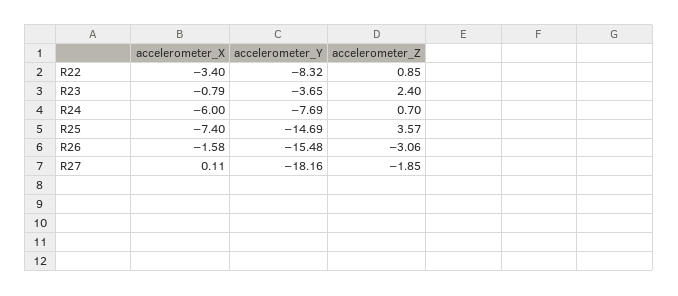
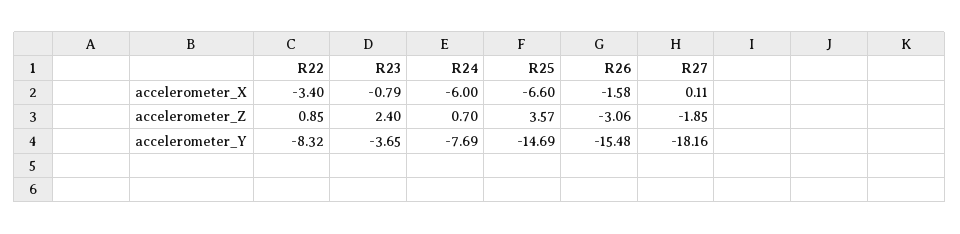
accelerometer_X, R25: -7.4 -> -6.6

